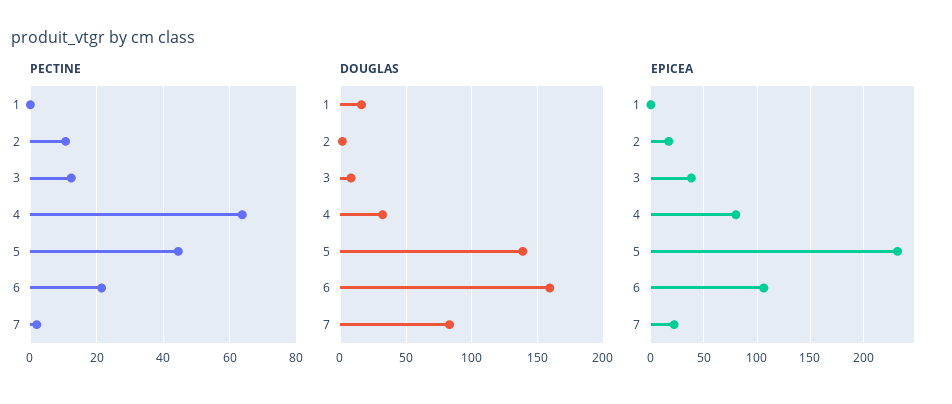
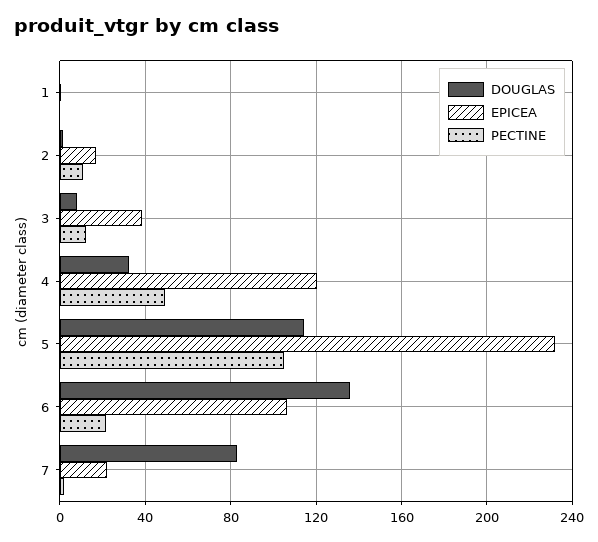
PECTINE, 4: 64 -> 50
PECTINE, 5: 44 -> 105
DOUGLAS, 1: 15 -> 0
DOUGLAS, 5: 140 -> 115
DOUGLAS, 6: 160 -> 135
EPICEA, 4: 80 -> 120

